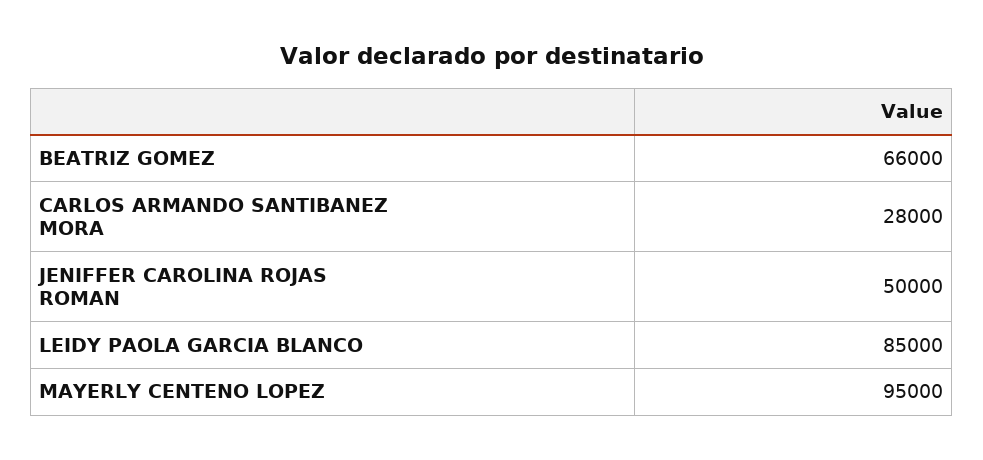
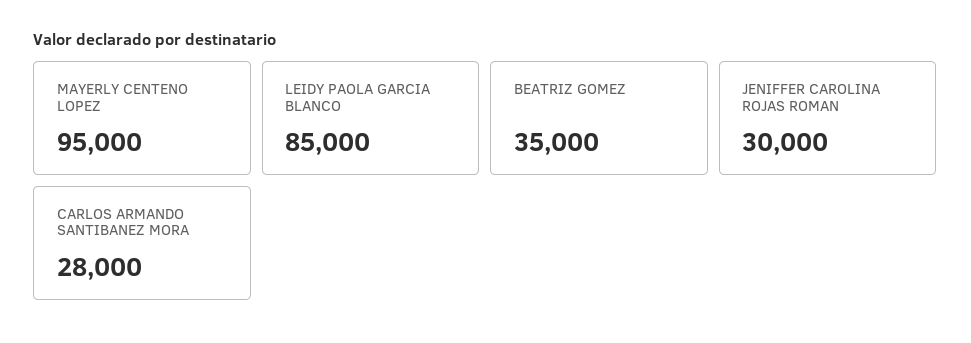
BEATRIZ GOMEZ: 66000 -> 35000
JENIFFER CAROLINA ROJAS ROMAN: 50000 -> 30000

